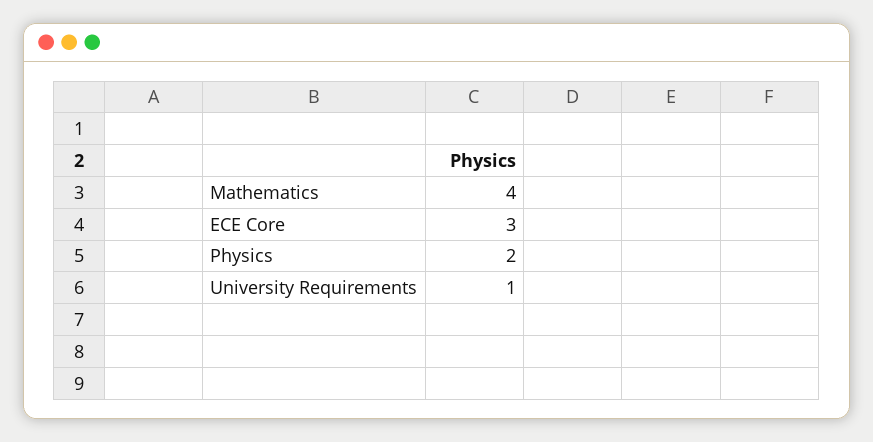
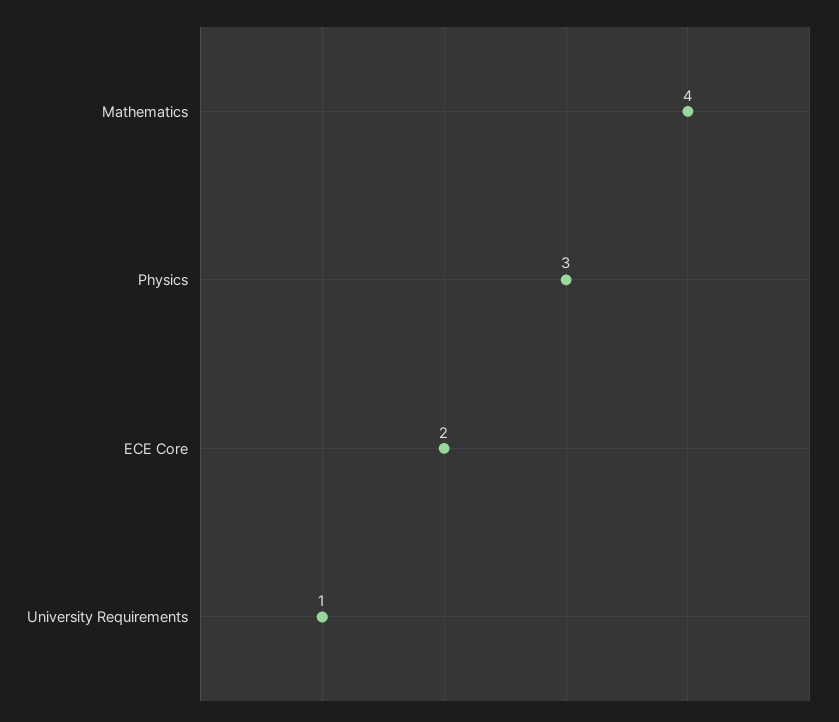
ECE Core: 3 -> 2
Physics: 2 -> 3

